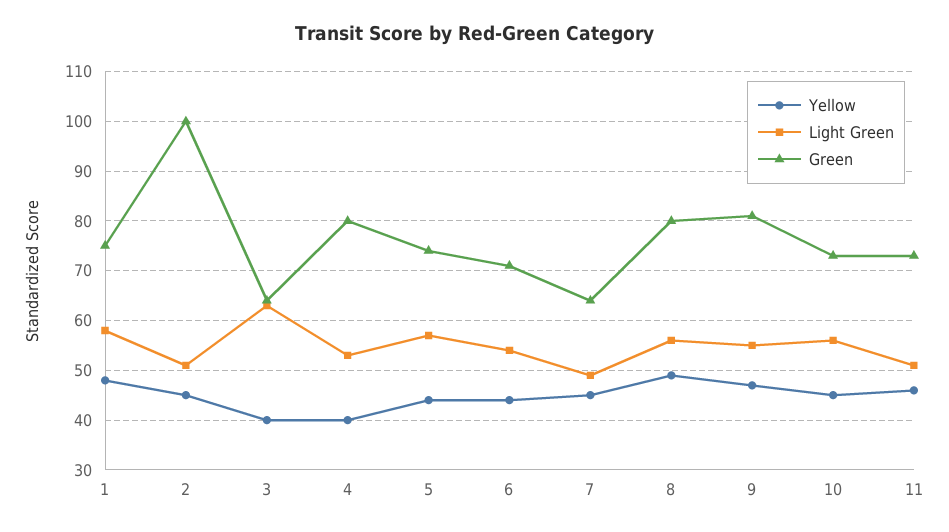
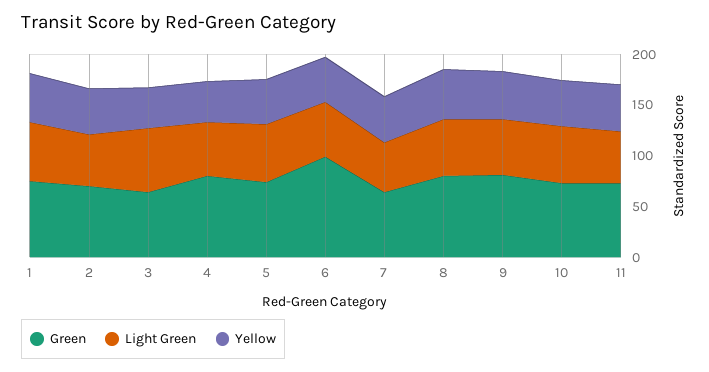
Green, 2: 100 -> 70
Green, 6: 70 -> 100

